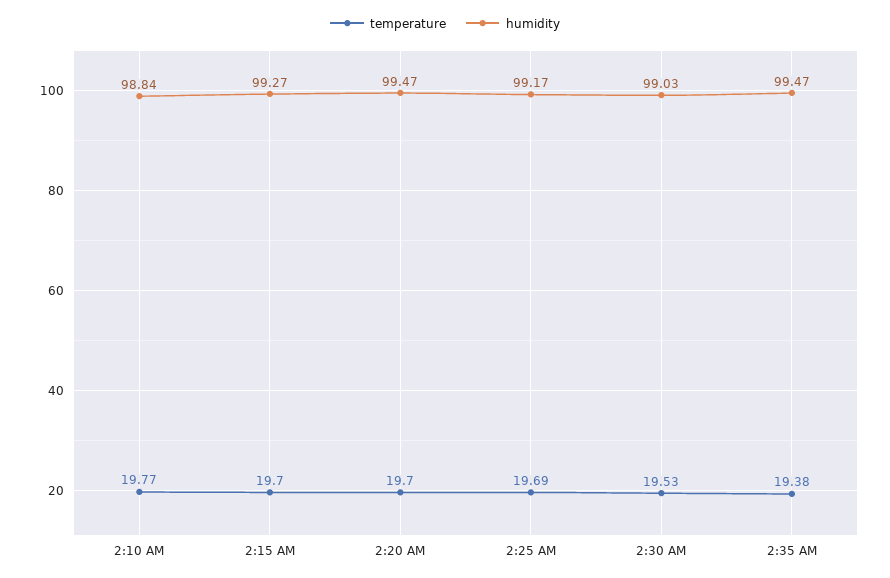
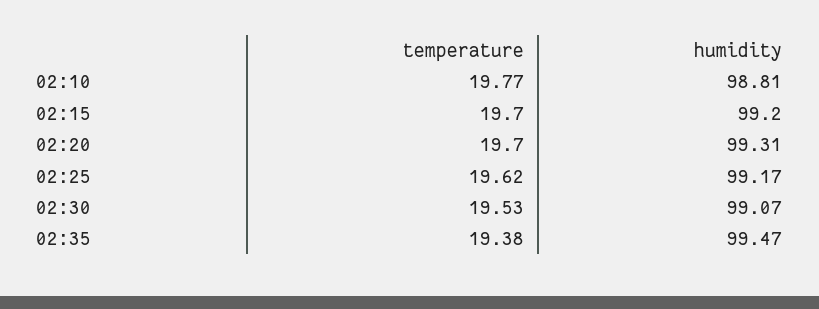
humidity, 2:10 AM: 98.84 -> 98.81
humidity, 2:15 AM: 99.27 -> 99.2
humidity, 2:20 AM: 99.47 -> 99.31
temperature, 2:25 AM: 19.69 -> 19.62
humidity, 2:30 AM: 99.03 -> 99.07

